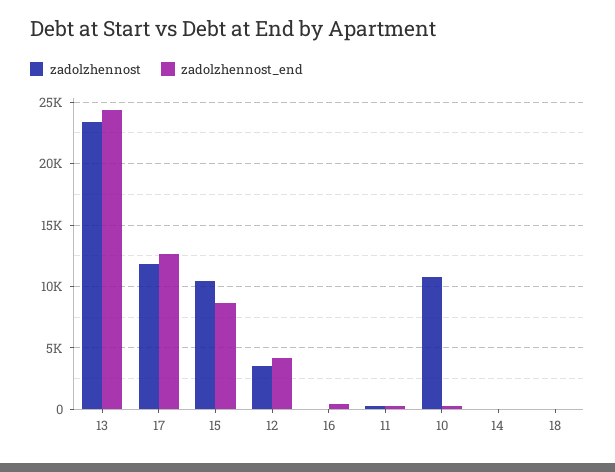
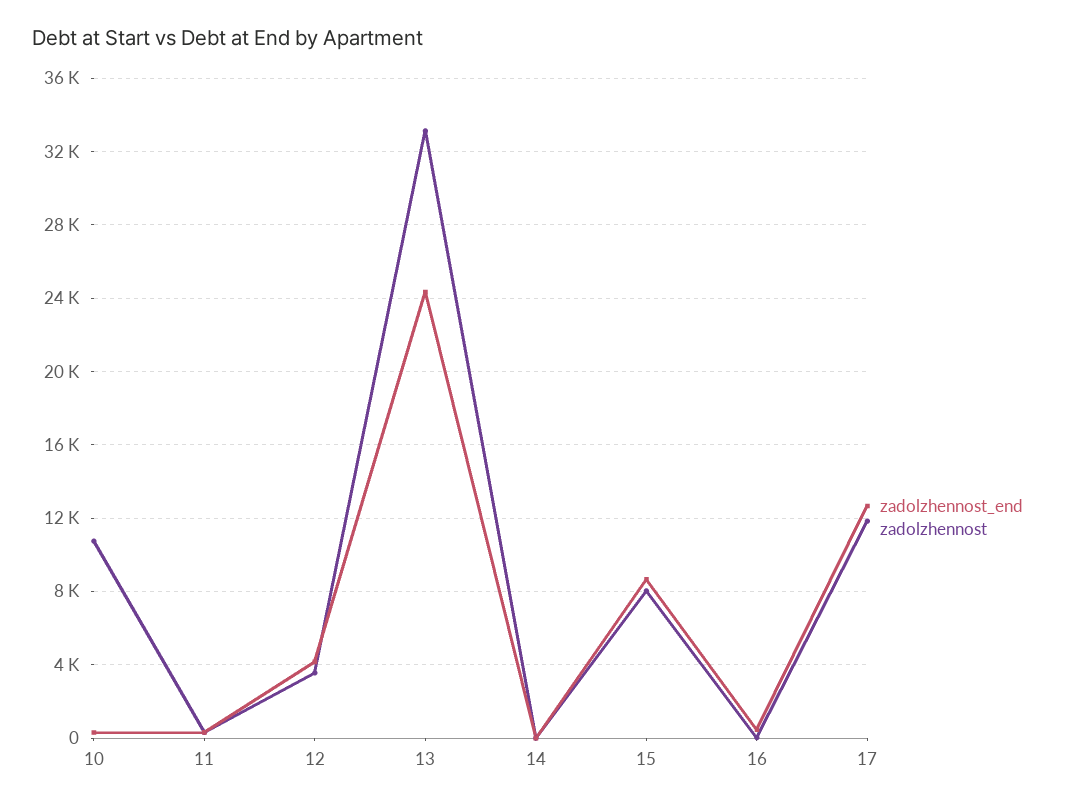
zadolzhennost, 13: 23500 -> 33000
zadolzhennost, 15: 10500 -> 8000
zadolzhennost, 18: 0 -> none
zadolzhennost_end, 18: 0 -> none

